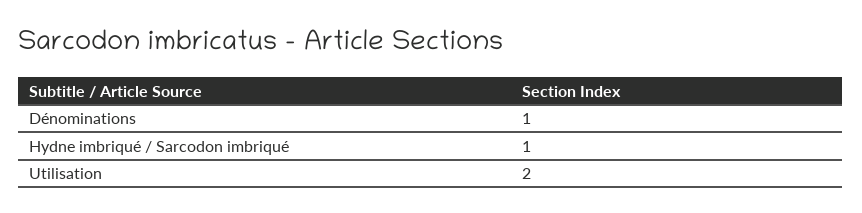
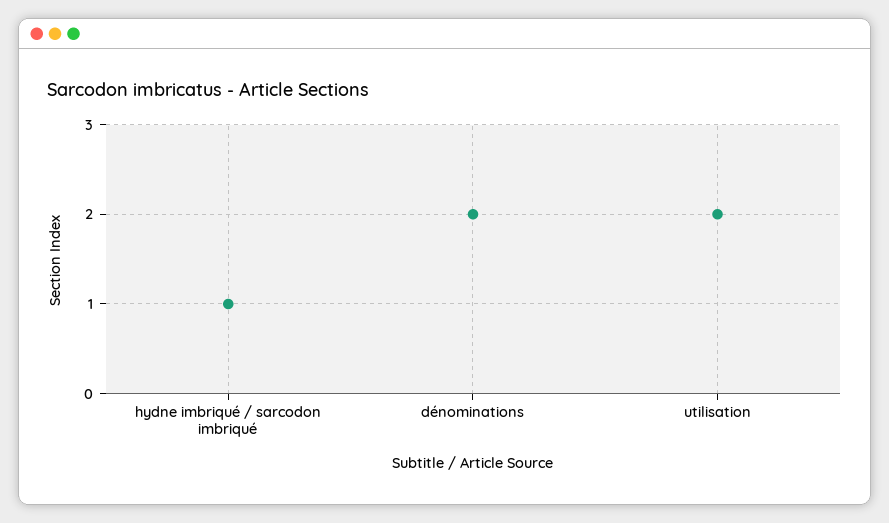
Dénominations: 1 -> 2

